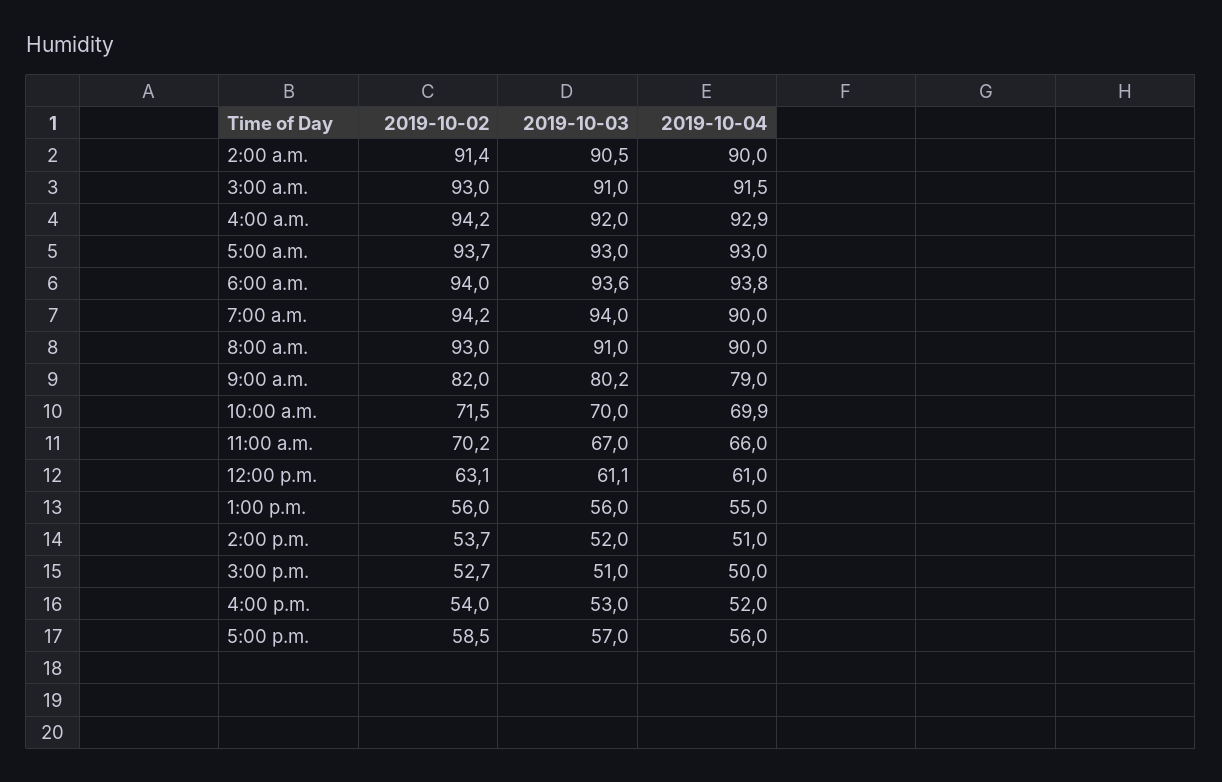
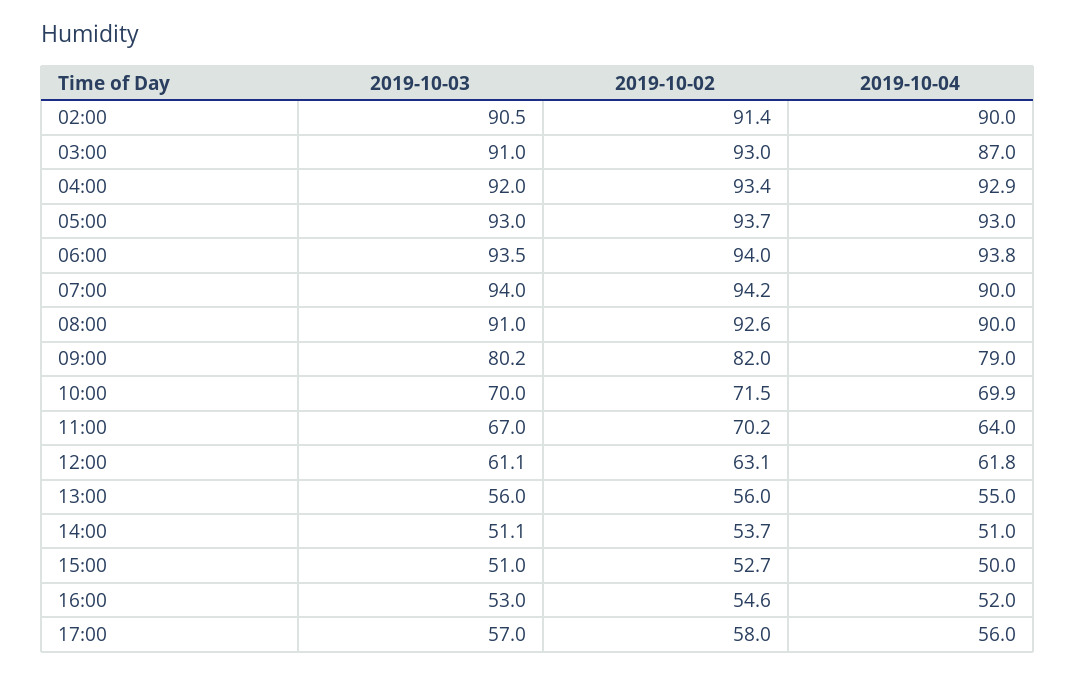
2019-10-04, 3:00 a.m.: 91.5 -> 87
2019-10-02, 4:00 a.m.: 94.2 -> 93.4
2019-10-03, 6:00 a.m.: 93.6 -> 93.5
2019-10-02, 8:00 a.m.: 93 -> 92.6
2019-10-04, 11:00 a.m.: 66 -> 64
2019-10-04, 12:00 p.m.: 61 -> 61.8
2019-10-03, 2:00 p.m.: 52 -> 51.1
2019-10-02, 4:00 p.m.: 54 -> 54.6
2019-10-02, 5:00 p.m.: 58.5 -> 58

